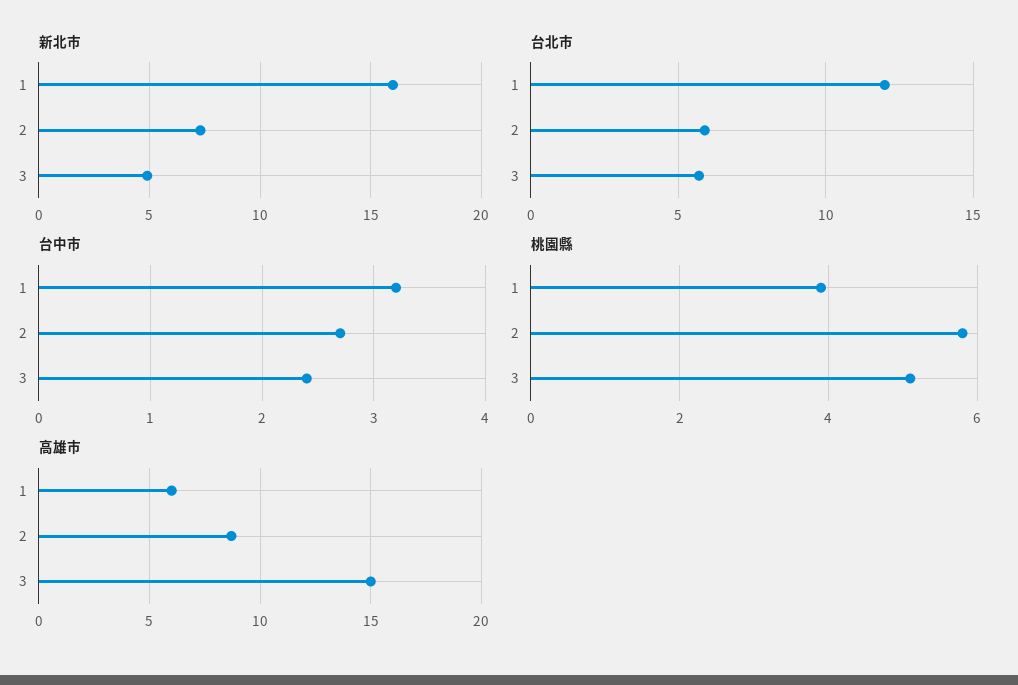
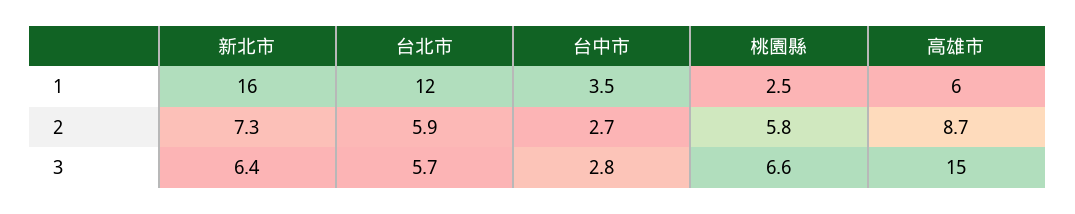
新北市, 3: 5 -> 6.4
台中市, 1: 3.2 -> 3.5
台中市, 3: 2.4 -> 2.8
桃園縣, 1: 4 -> 2.5
桃園縣, 3: 5 -> 6.6

